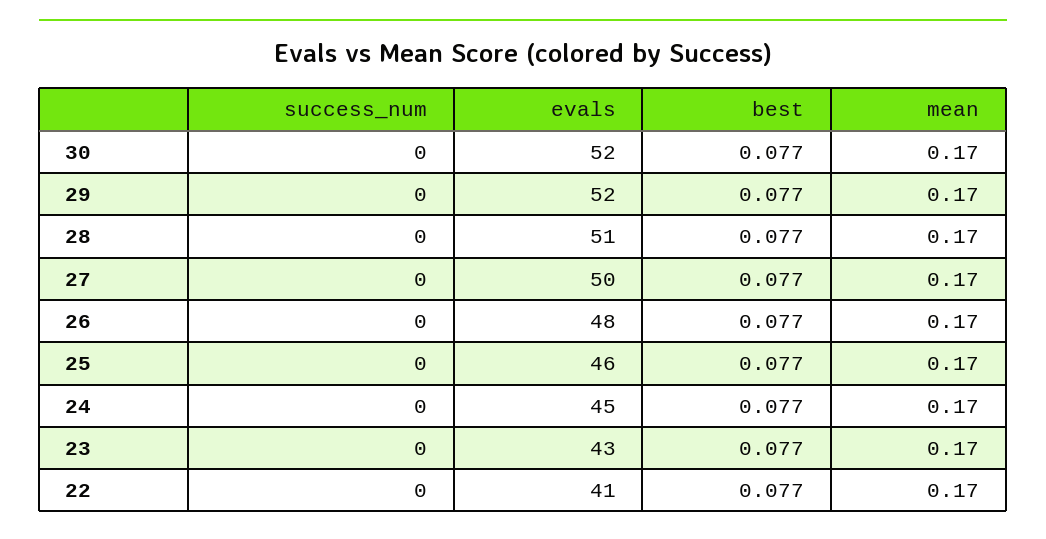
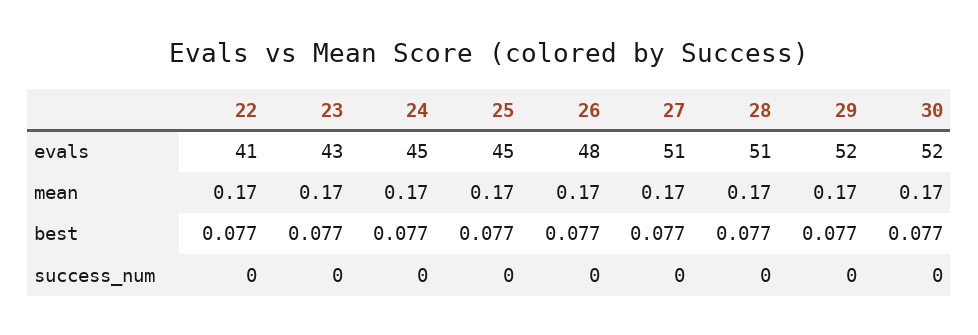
evals, 27: 50 -> 51
evals, 25: 46 -> 45

